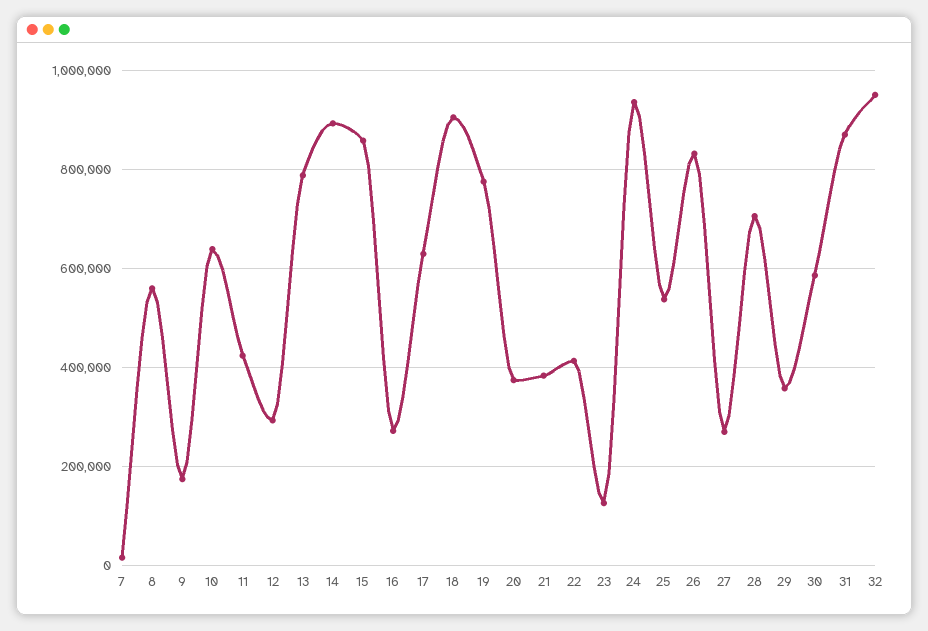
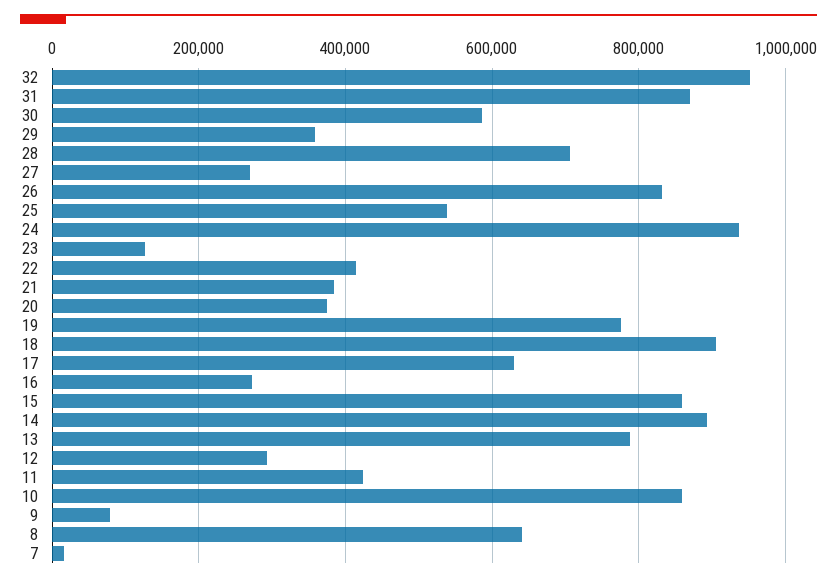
8: 560000 -> 640000
9: 180000 -> 80000
10: 640000 -> 860000

